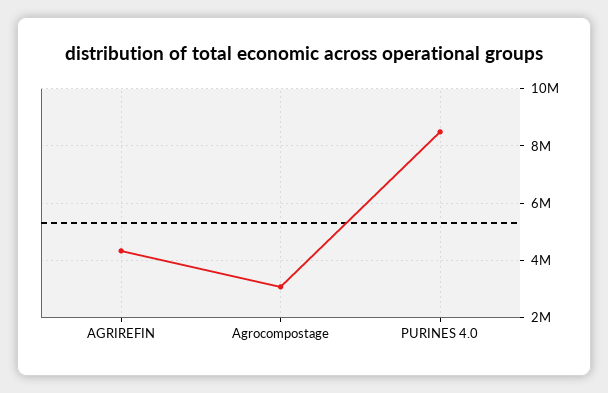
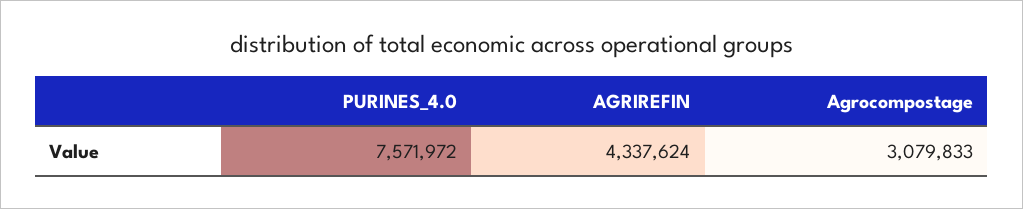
PURINES 4.0: 8500000 -> 7571972

